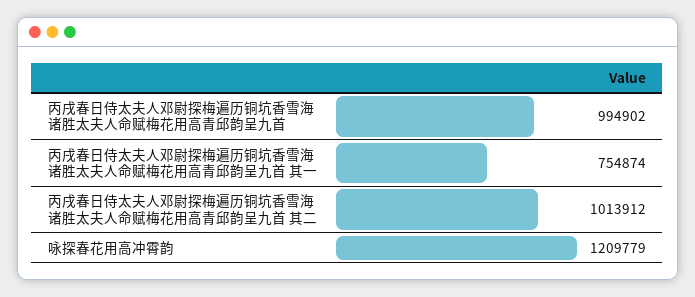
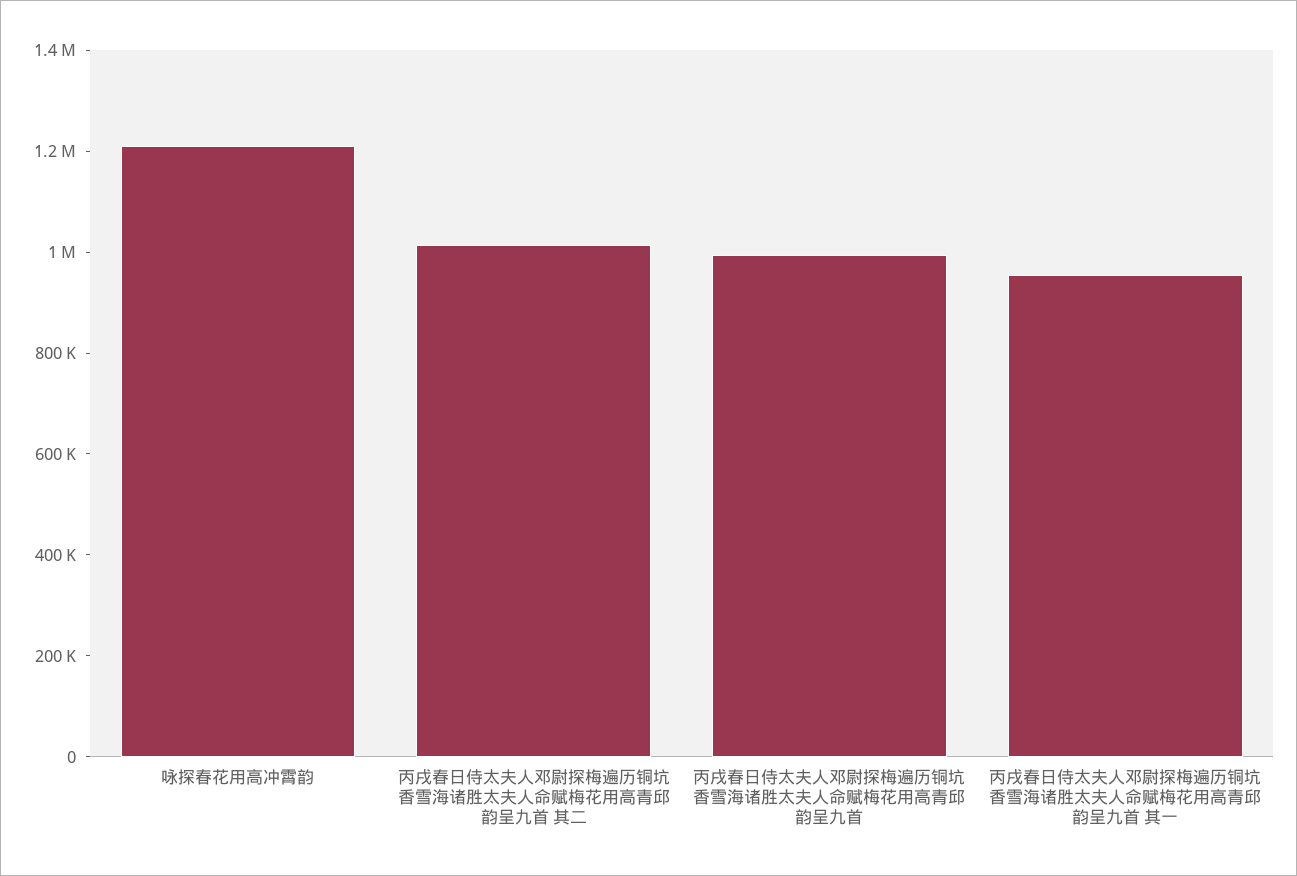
丙戌春日侍太夫人邓尉探梅遍历铜坑香雪海诸胜太夫人命赋梅花用高青邱韵呈九首 其一: 754874 -> 950000

